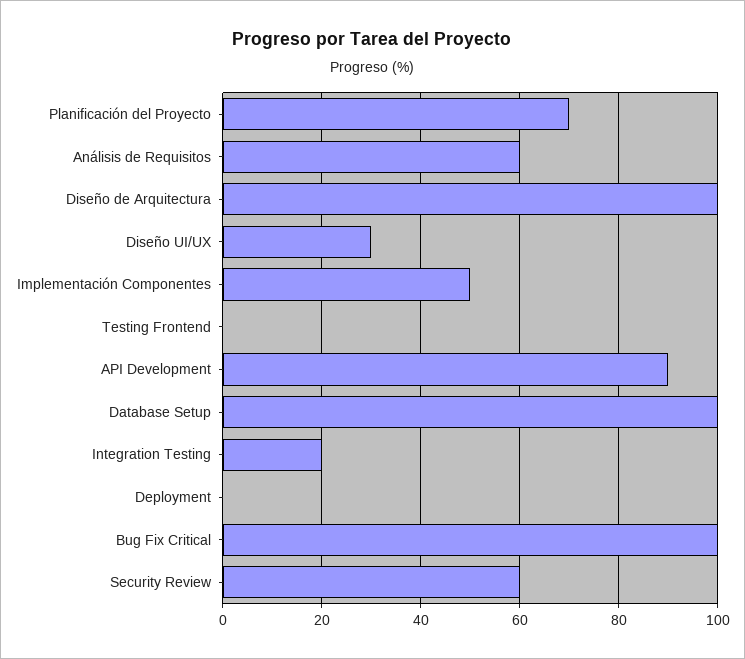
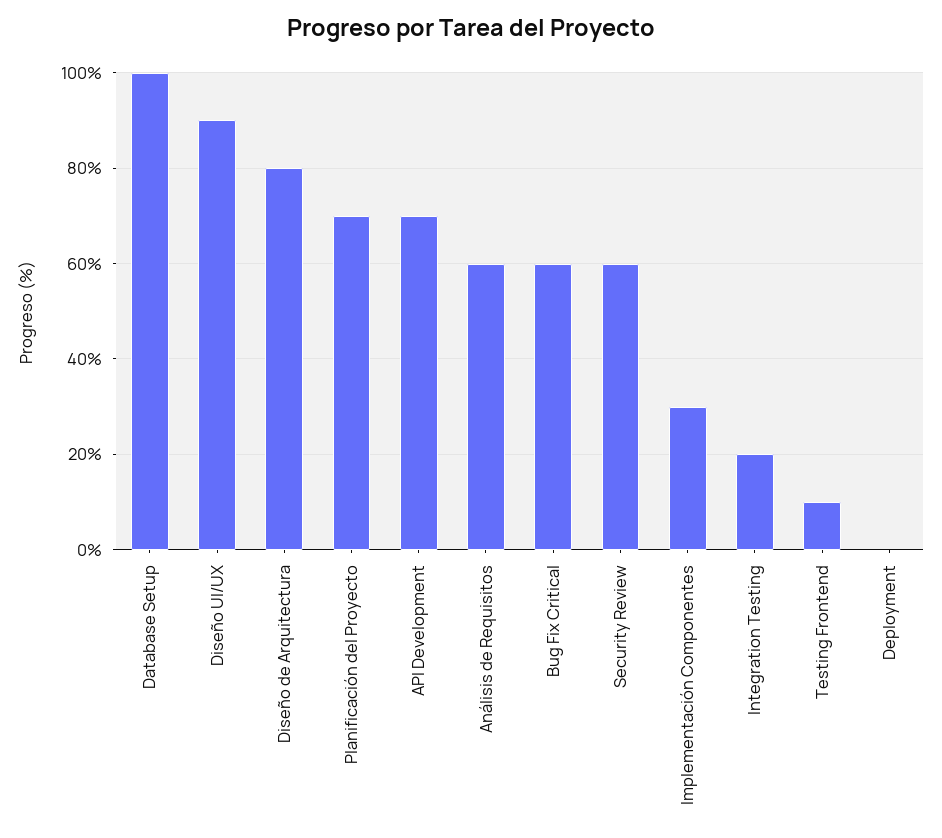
Diseño de Arquitectura: 100 -> 80
Diseño UI/UX: 30 -> 90
Implementación Componentes: 50 -> 30
Testing Frontend: 0 -> 10
API Development: 90 -> 70
Bug Fix Critical: 100 -> 60

